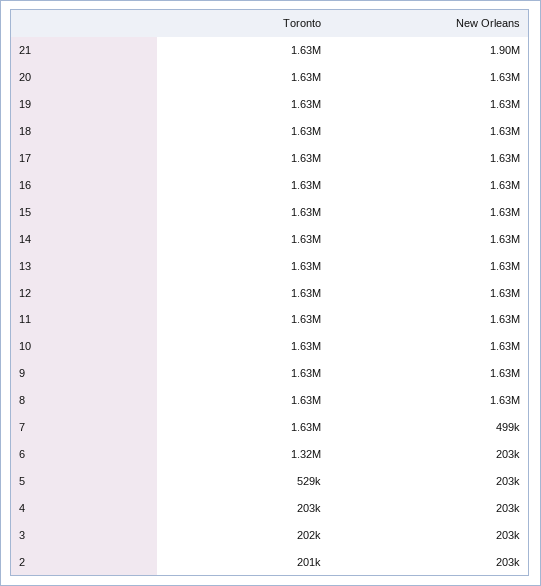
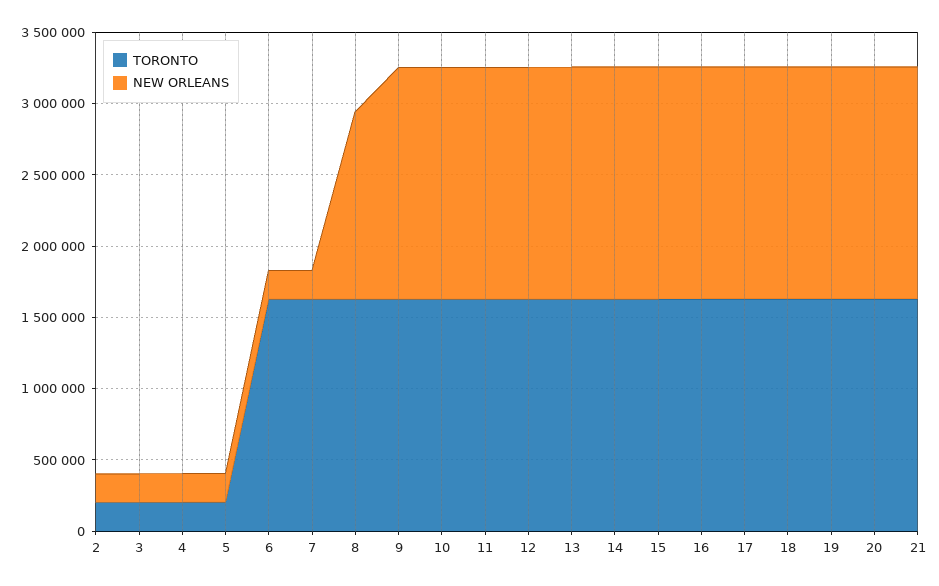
New Orleans, 21: 1900000 -> 1600000
New Orleans, 8: 1630000 -> 1300000
New Orleans, 7: 499000 -> 200000
Toronto, 6: 1320000 -> 1600000
Toronto, 5: 529000 -> 200000

